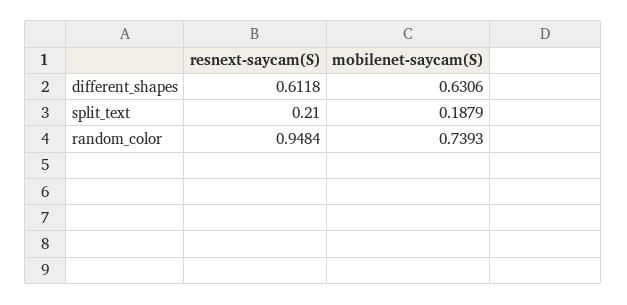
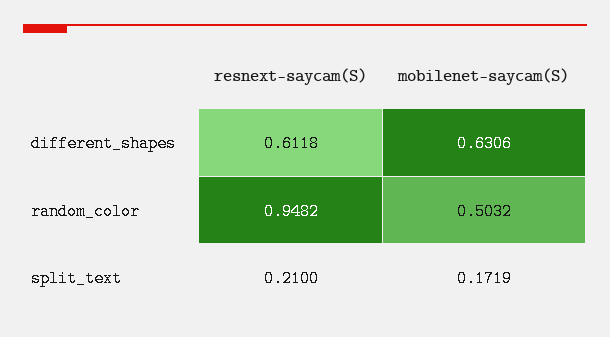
mobilenet-saycam(S), split_text: 0.1879 -> 0.1719
resnext-saycam(S), random_color: 0.9484 -> 0.9482
mobilenet-saycam(S), random_color: 0.7393 -> 0.5032

